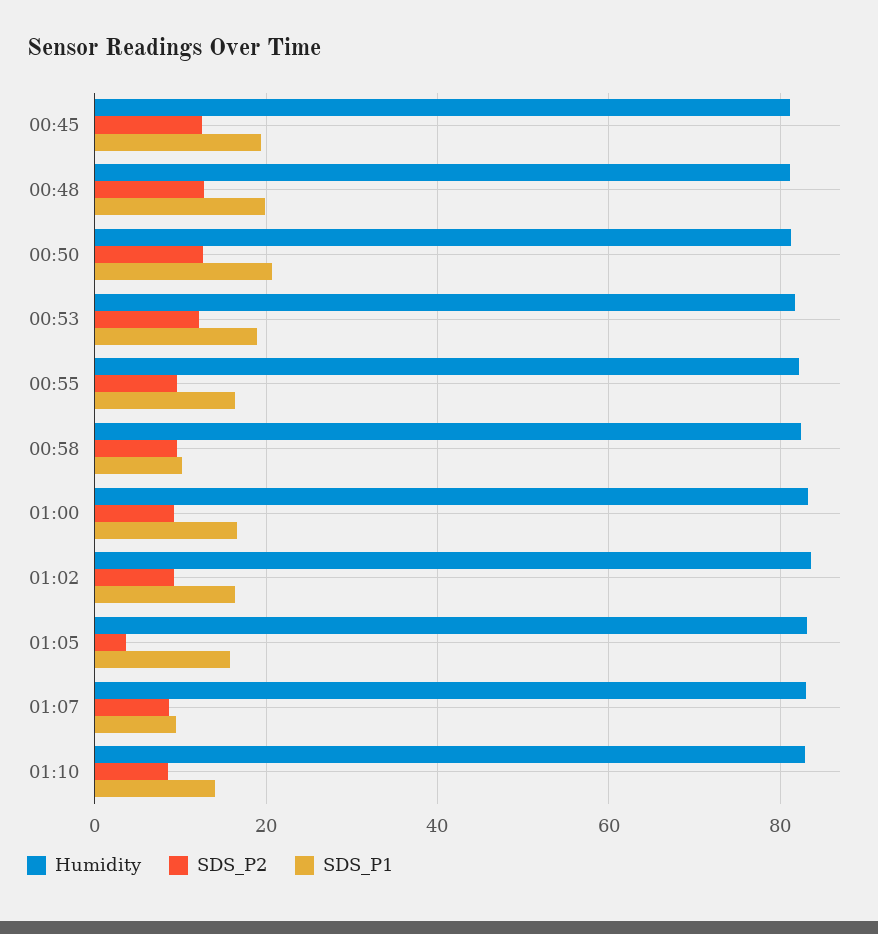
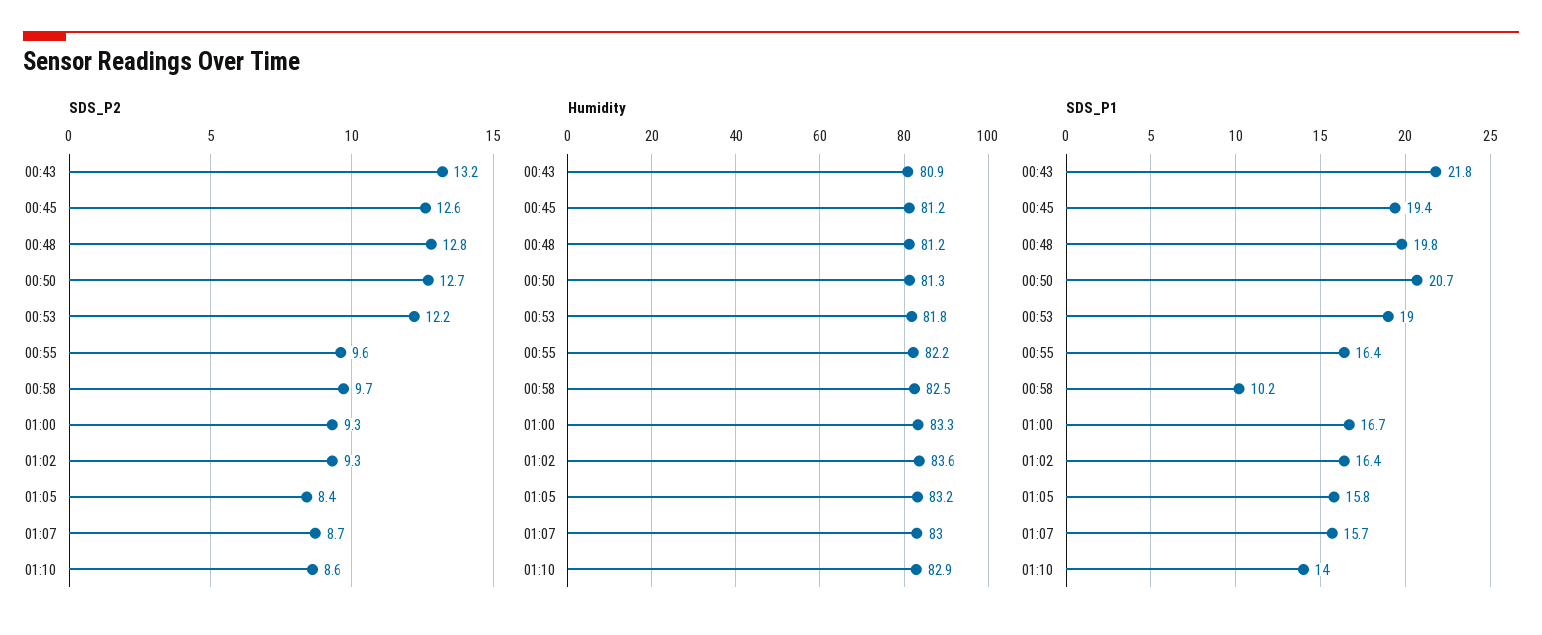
SDS_P2, 01:05: 4 -> 8.4
SDS_P1, 01:07: 10 -> 15.7
SDS_P2, 00:43: none -> 13.2
Humidity, 00:43: none -> 80.9
SDS_P1, 00:43: none -> 21.8

